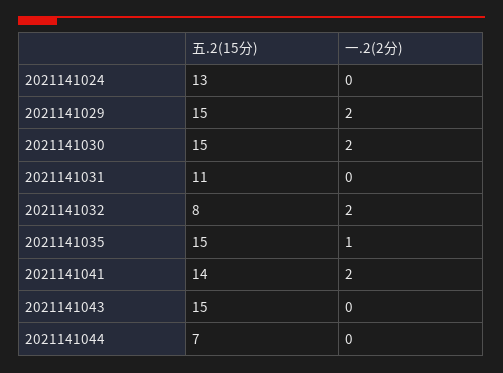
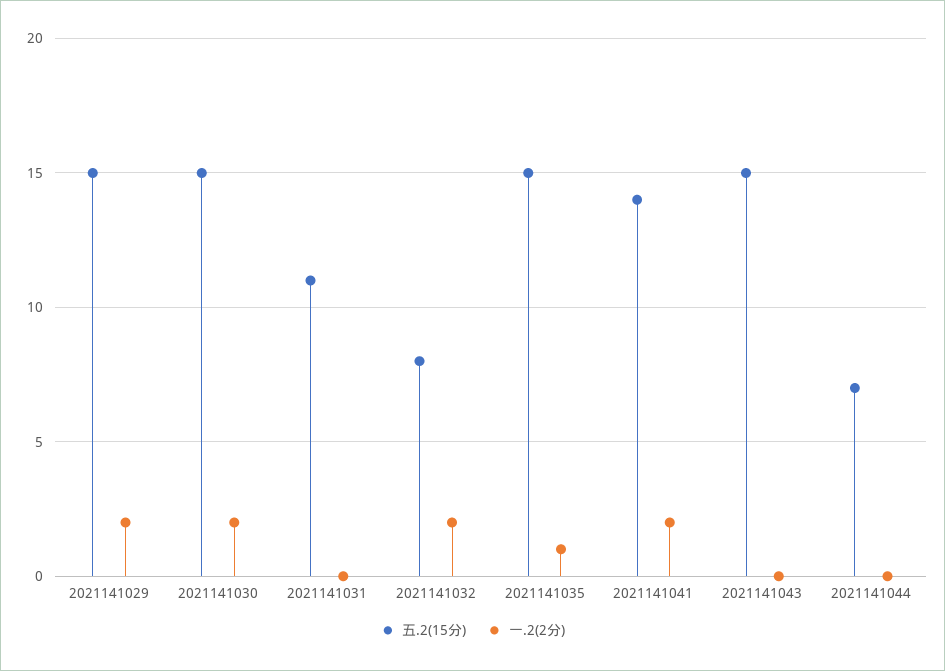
五.2(15分), 2021141024: 13 -> none
一.2(2分), 2021141024: 0 -> none

